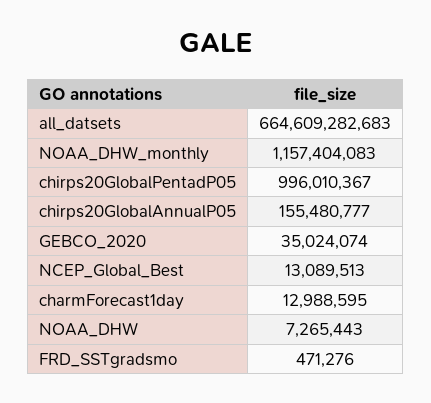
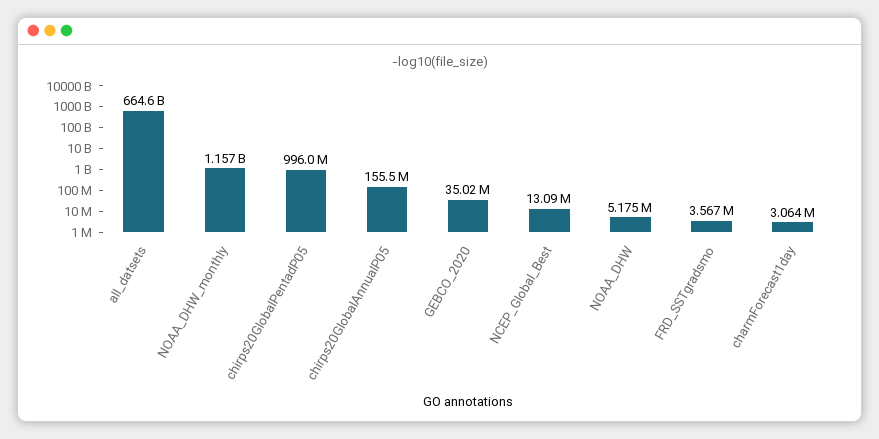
charmForecast1day: 12988595 -> 3064000
NOAA_DHW: 7265443 -> 5175000
FRD_SSTgradsmo: 471276 -> 3567000

